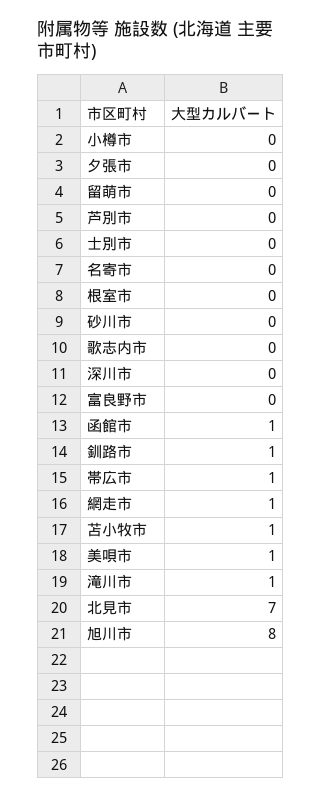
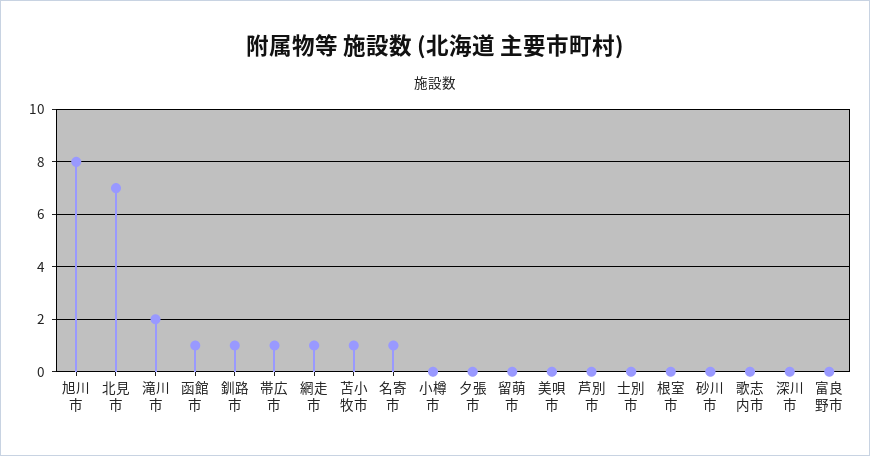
名寄市: 0 -> 1
美唄市: 1 -> 0
滝川市: 1 -> 2

